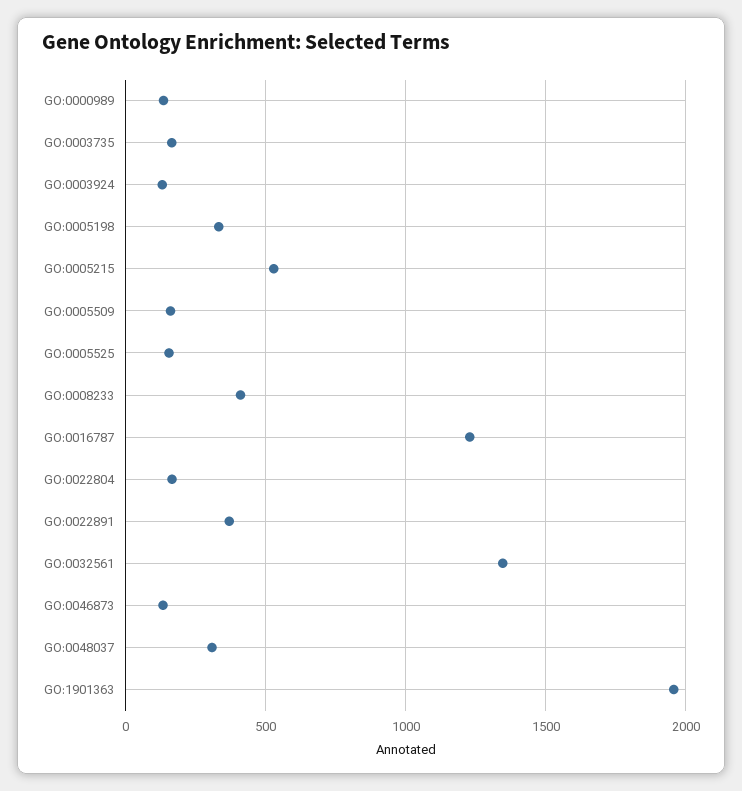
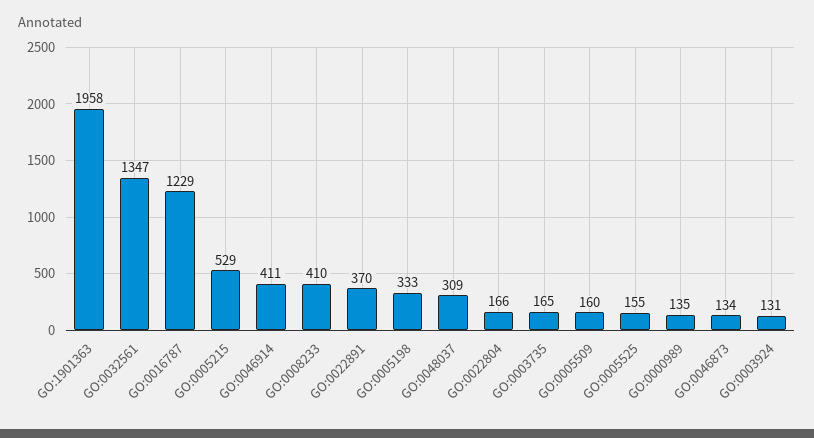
GO:0046914: none -> 411

